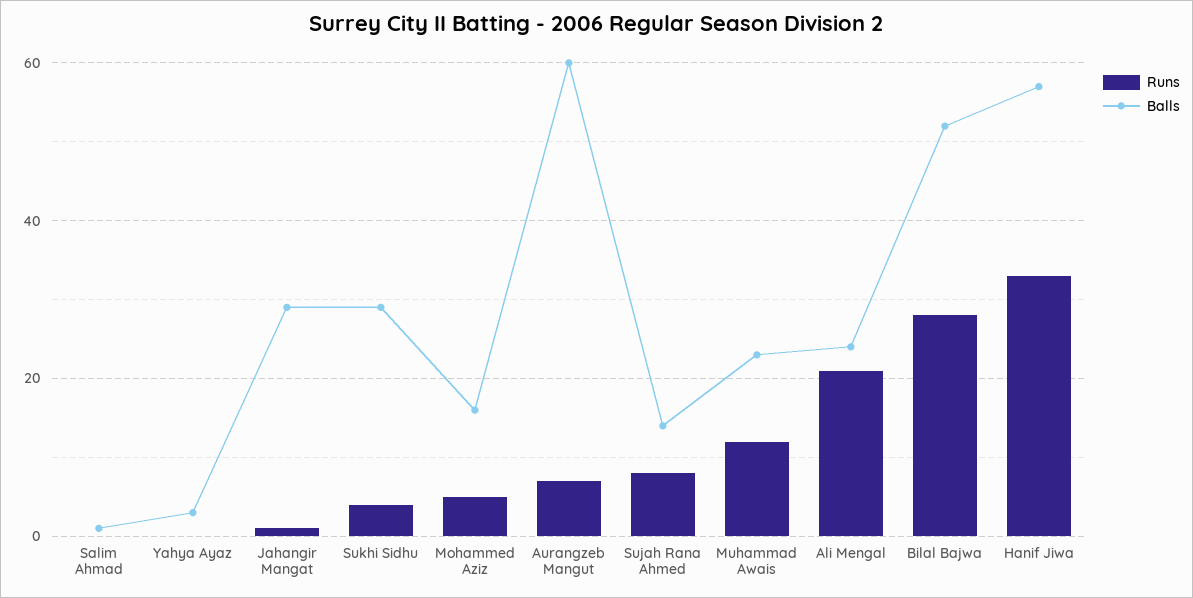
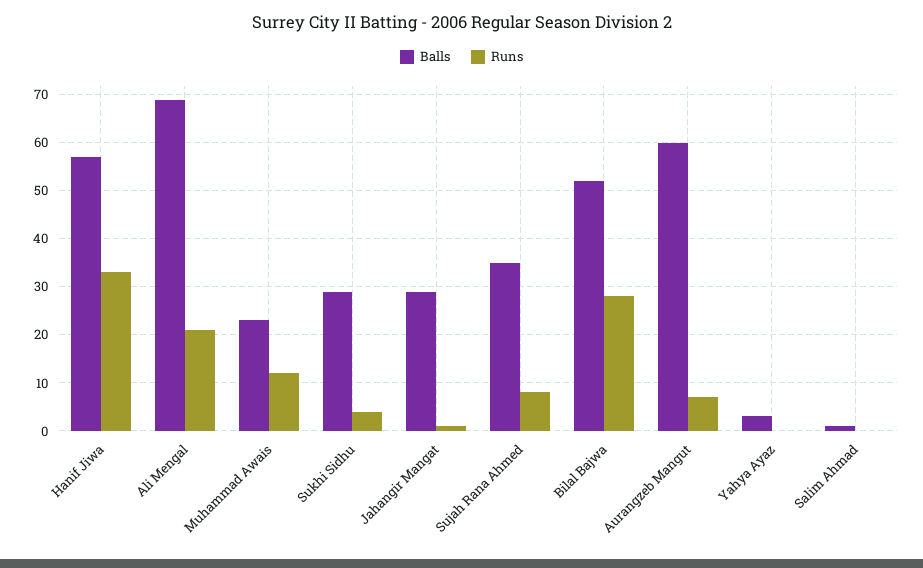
Runs, Mohammed Aziz: 5 -> none
Balls, Mohammed Aziz: 15 -> none
Balls, Sujah Rana Ahmed: 15 -> 35
Balls, Ali Mengal: 25 -> 70

